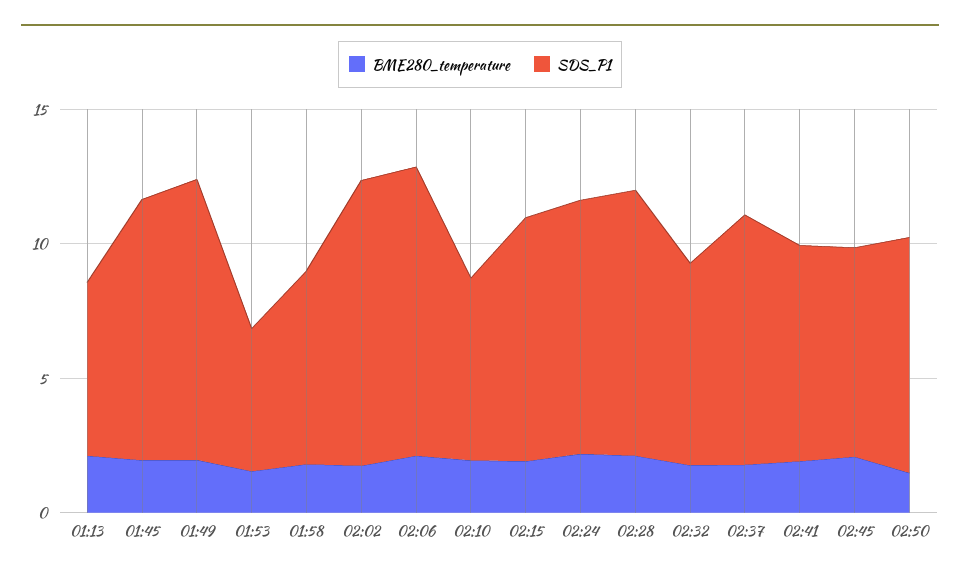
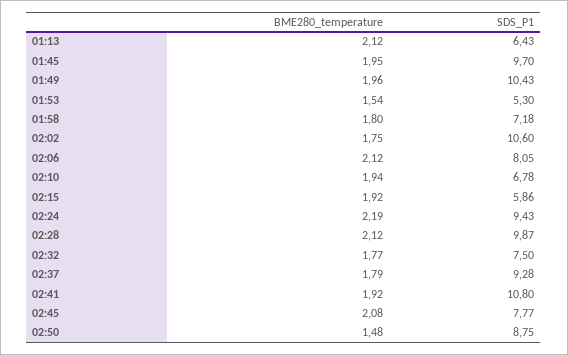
SDS_P1, 02:06: 11 -> 8.05
SDS_P1, 02:15: 9 -> 5.86
SDS_P1, 02:41: 8 -> 10.8

